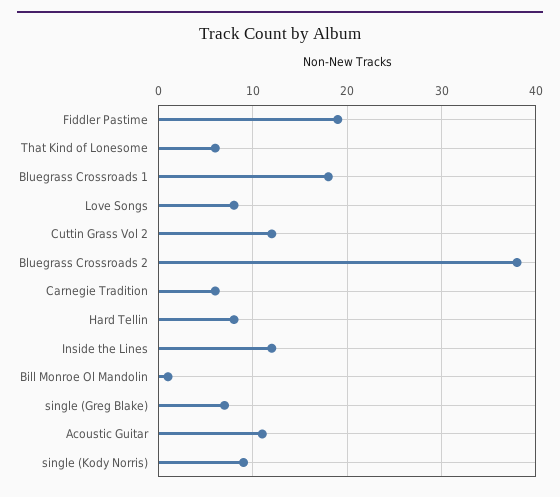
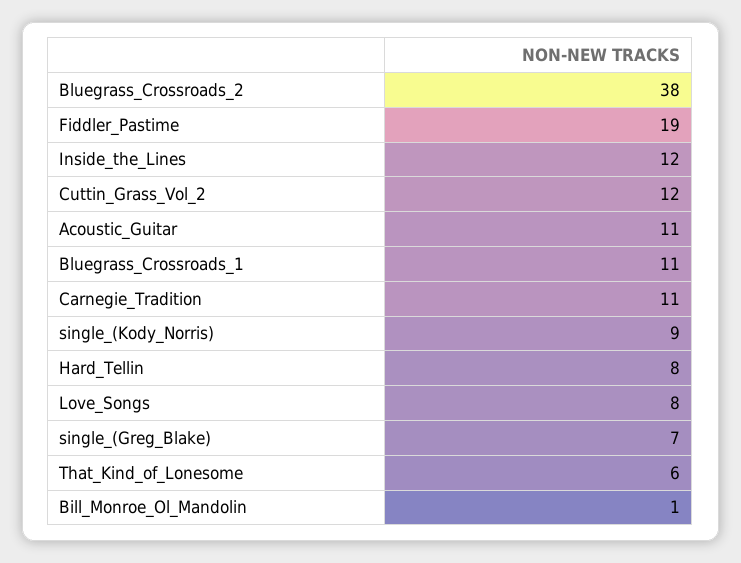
Bluegrass Crossroads 1: 18 -> 11
Carnegie Tradition: 6 -> 11

